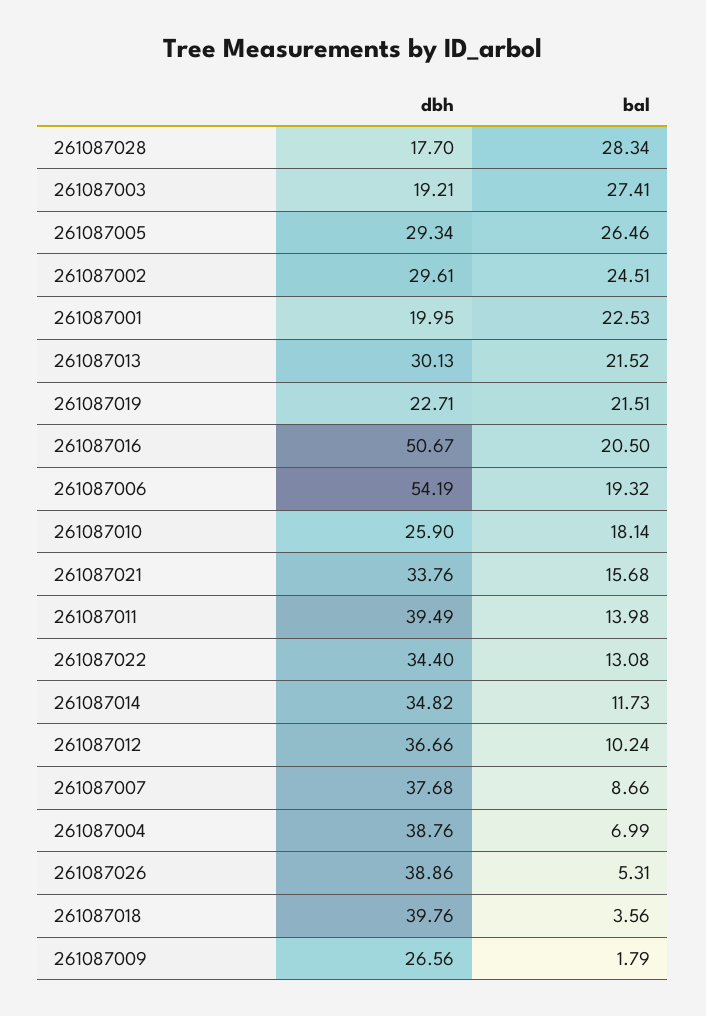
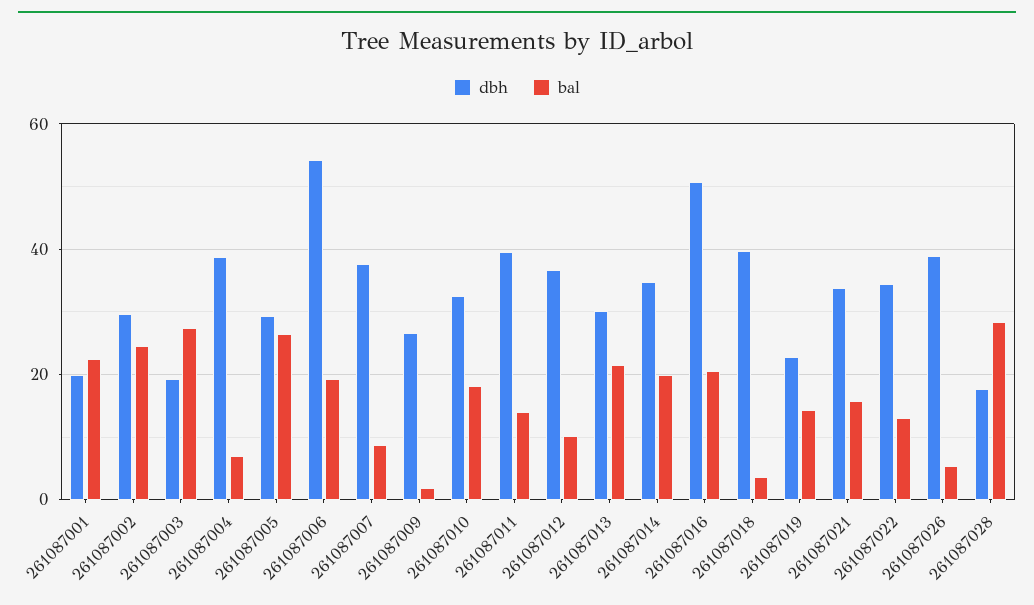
bal, 261087019: 21.51 -> 14
dbh, 261087010: 25.9 -> 32
bal, 261087014: 11.73 -> 20

